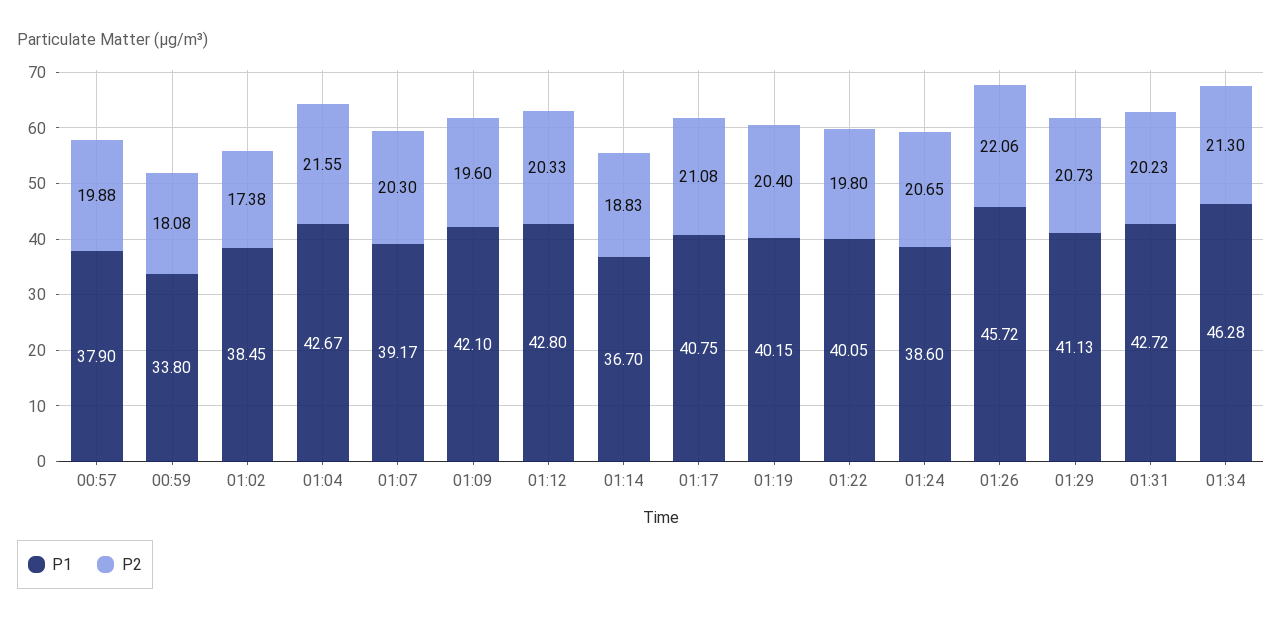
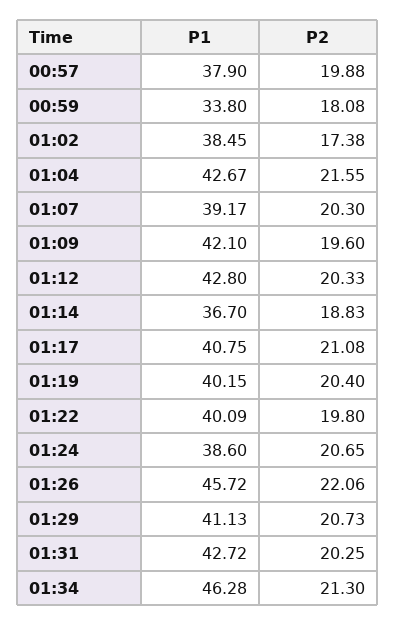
P1, 01:22: 40.05 -> 40.09
P2, 01:31: 20.23 -> 20.25

